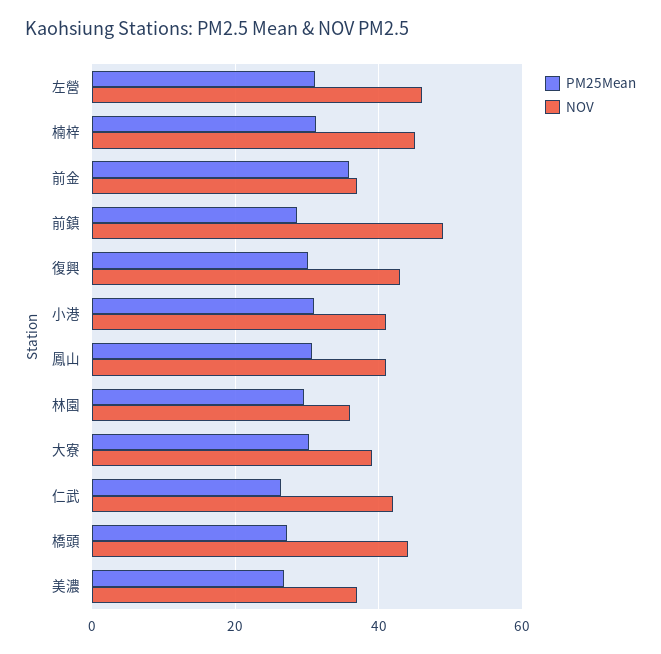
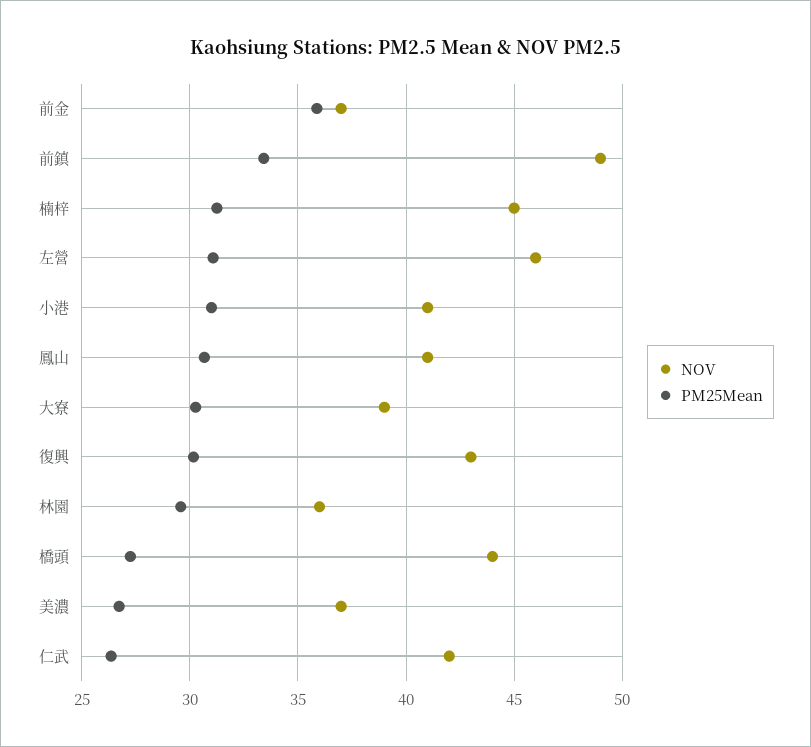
PM25Mean, 前鎮: 28 -> 33.5

